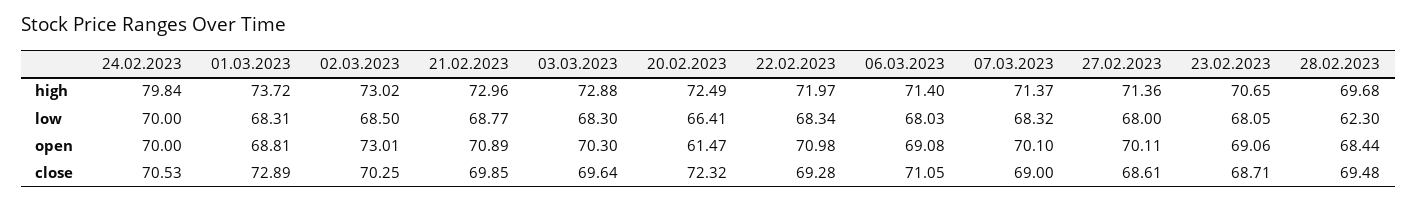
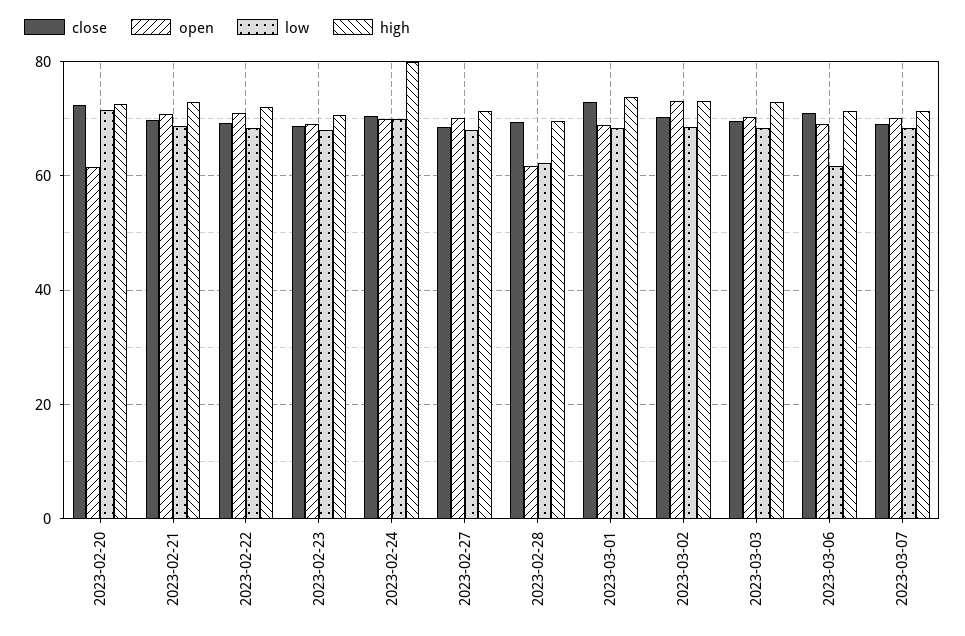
low, 20.02.2023: 66.41 -> 72
low, 06.03.2023: 68.03 -> 62
open, 28.02.2023: 68.44 -> 62

